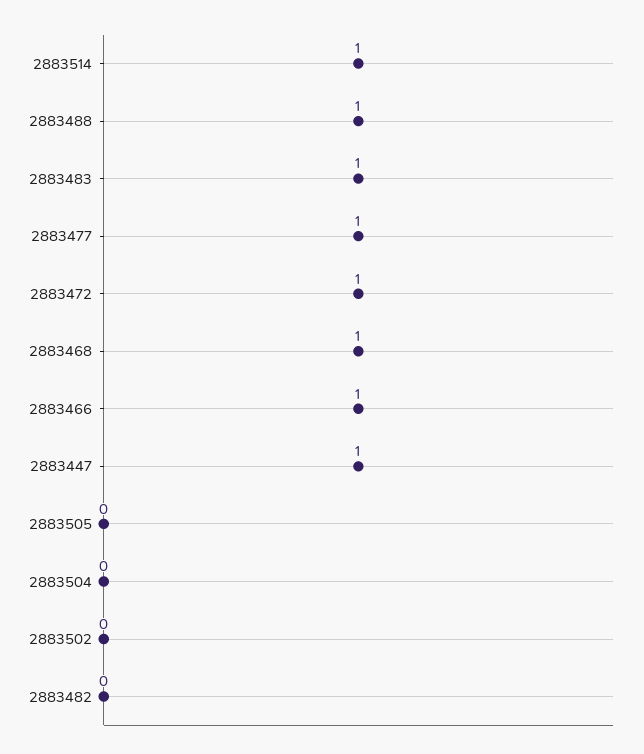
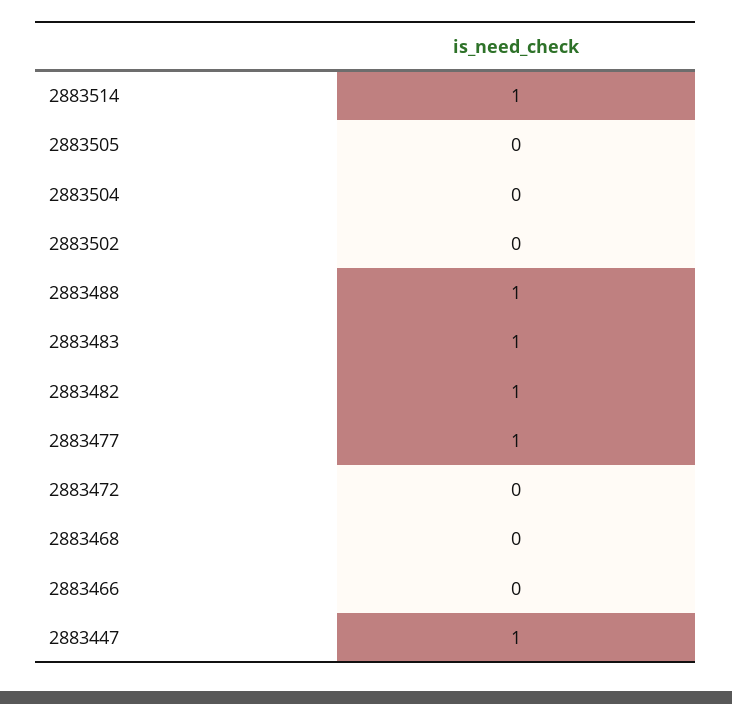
2883472: 1 -> 0
2883468: 1 -> 0
2883466: 1 -> 0
2883482: 0 -> 1

